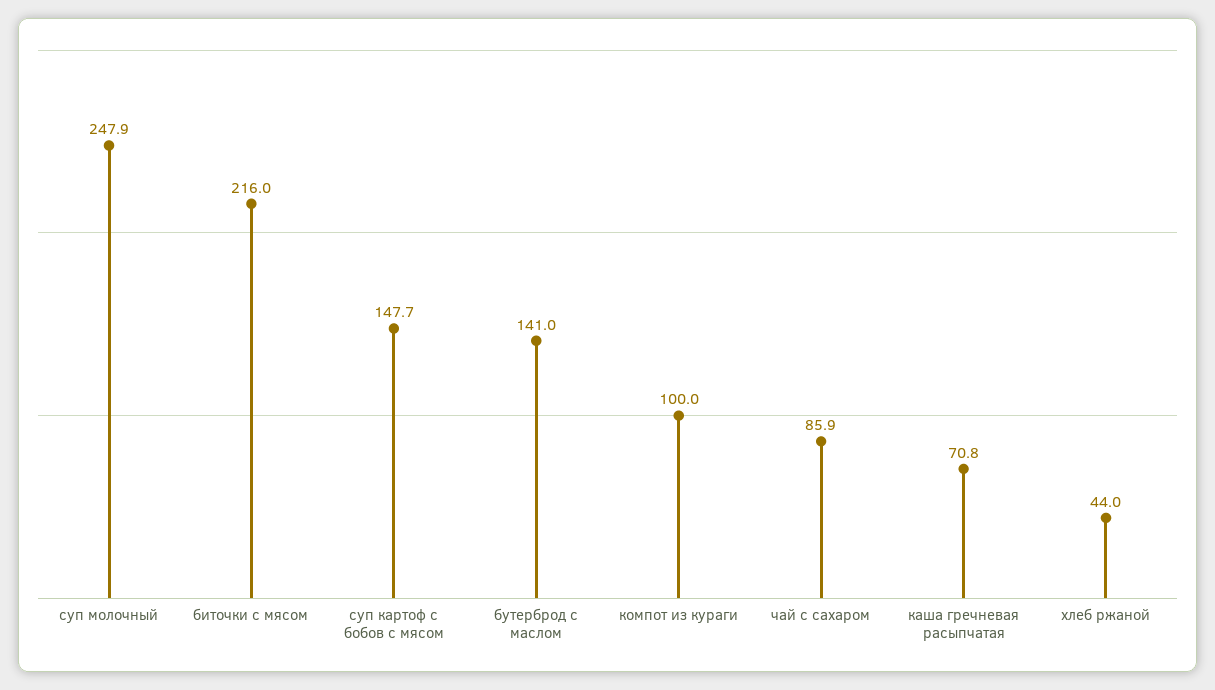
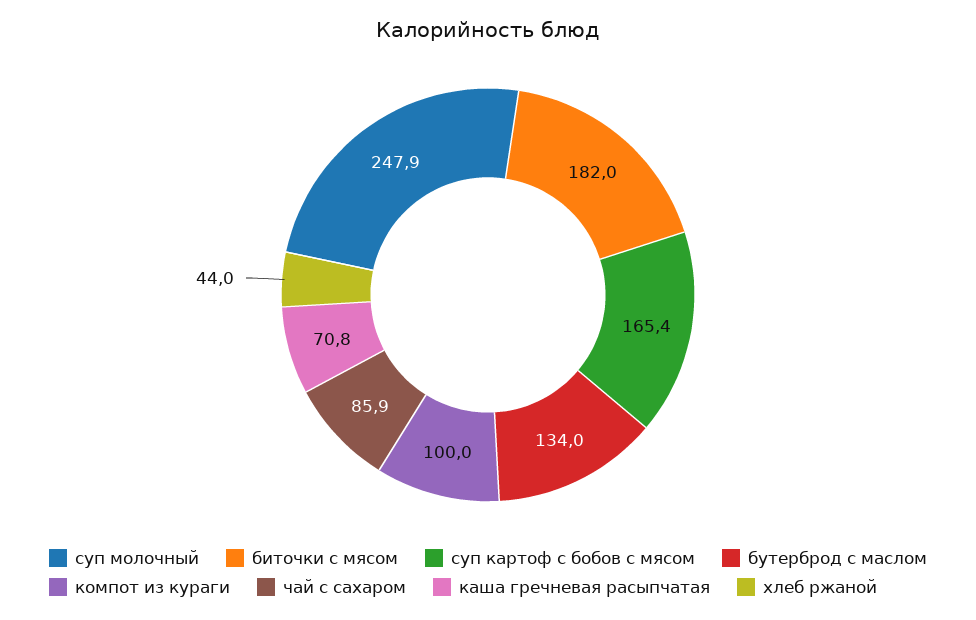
биточки с мясом: 216 -> 182
суп картоф с бобов с мясом: 147.7 -> 165.4
бутерброд с маслом: 141 -> 134

